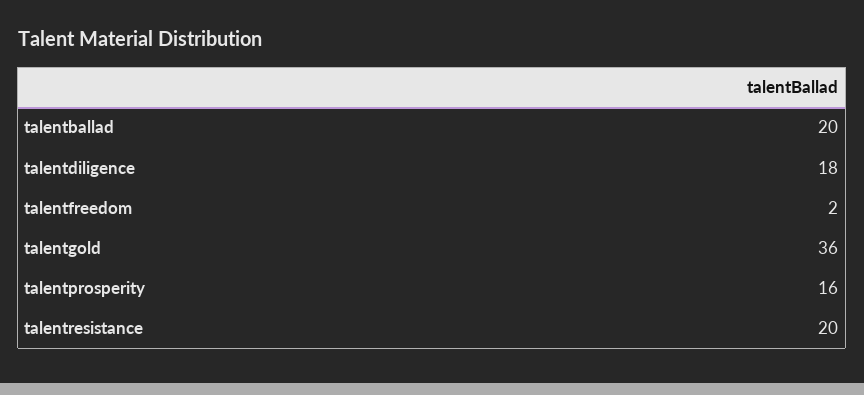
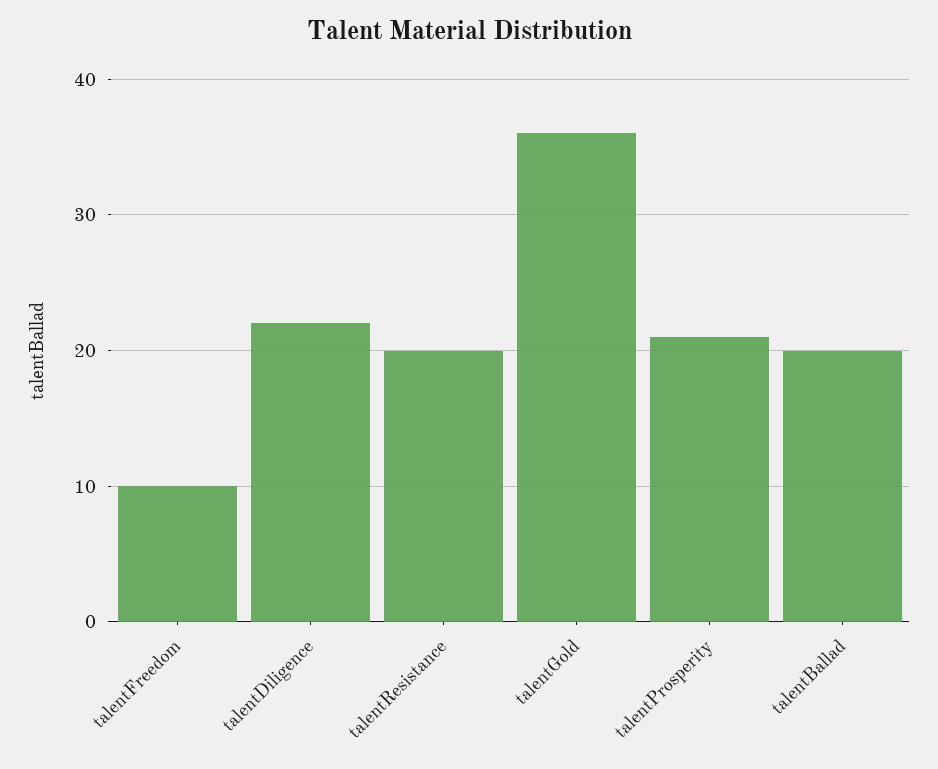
talentdiligence: 18 -> 22
talentfreedom: 2 -> 10
talentprosperity: 16 -> 21

